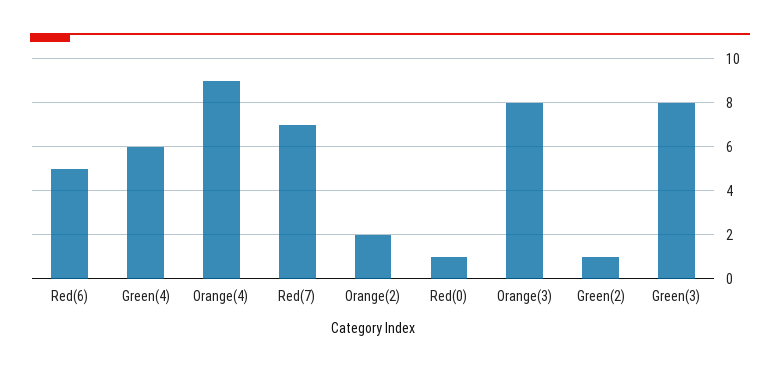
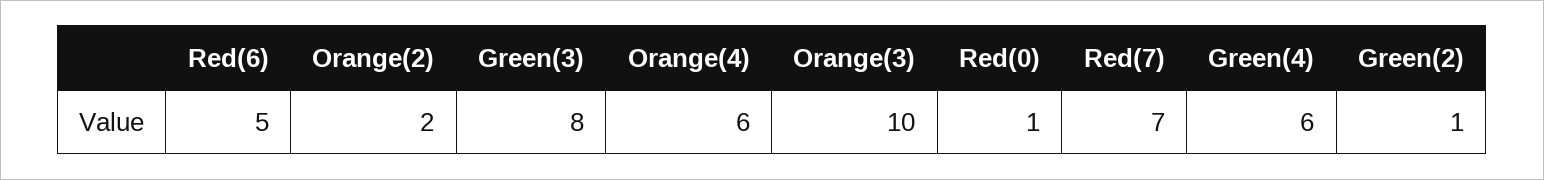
Orange(4): 9 -> 6
Orange(3): 8 -> 10

